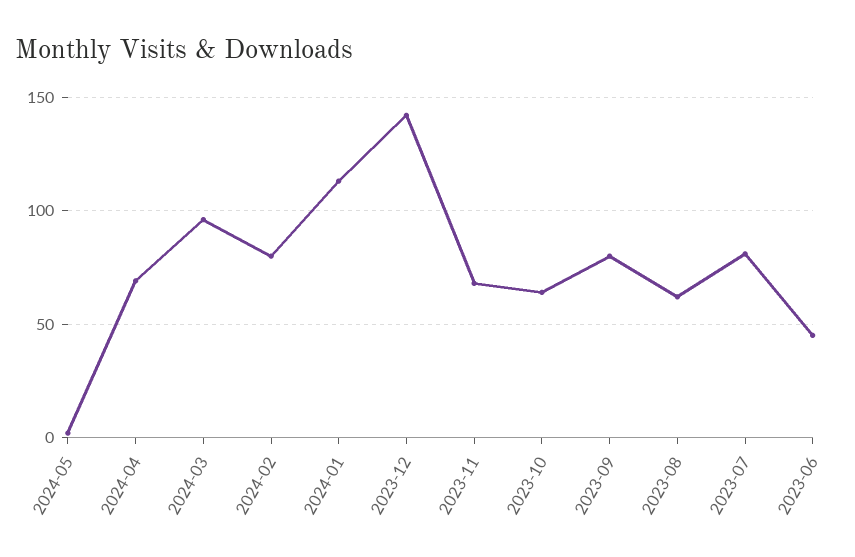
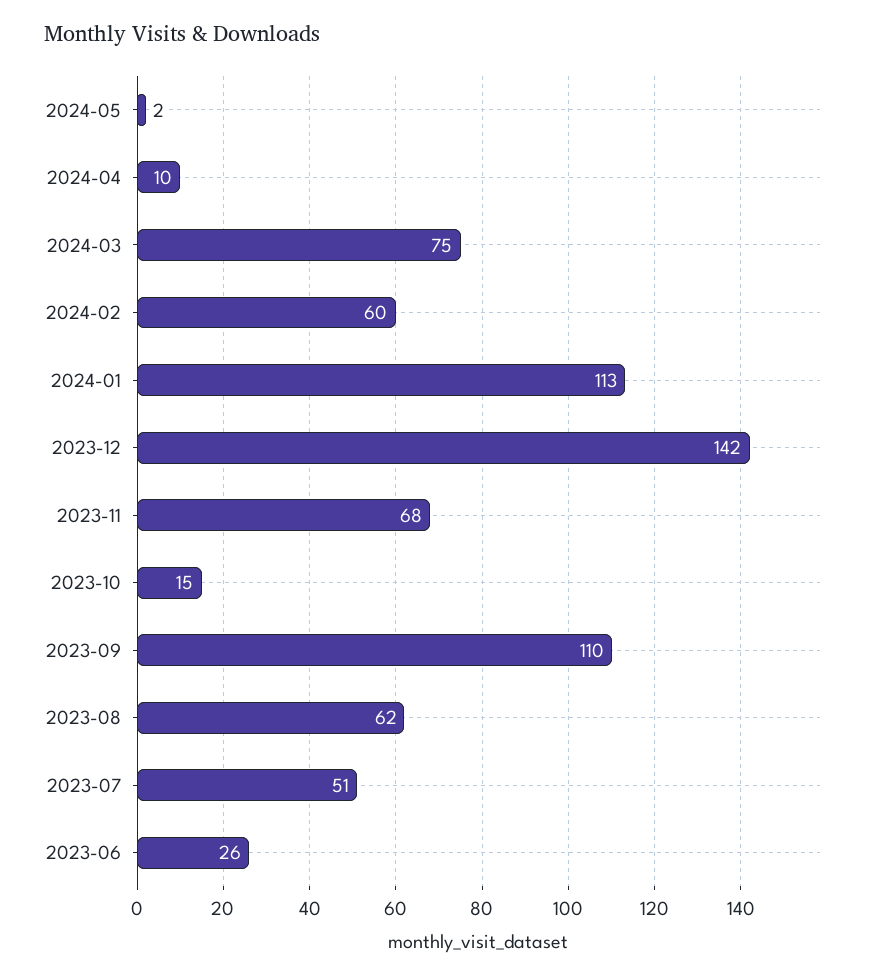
2024-04: 70 -> 10
2024-03: 95 -> 75
2024-02: 80 -> 60
2023-10: 65 -> 15
2023-09: 80 -> 110
2023-07: 80 -> 51
2023-06: 45 -> 26

